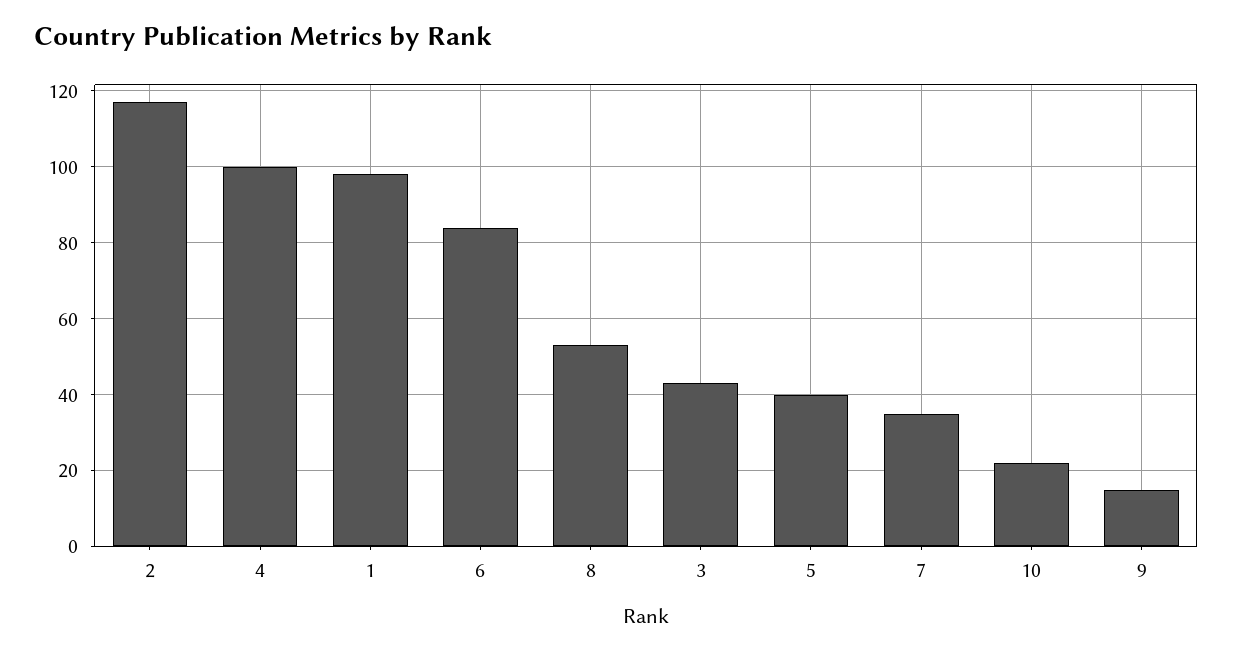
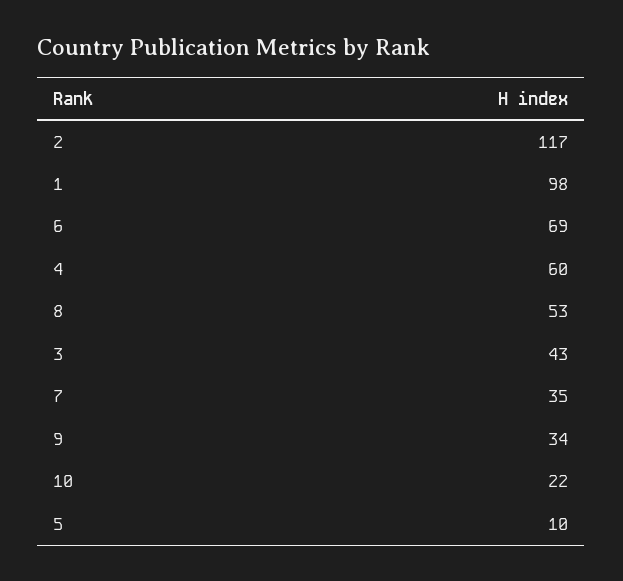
4: 100 -> 60
6: 85 -> 69
5: 40 -> 10
9: 15 -> 34

